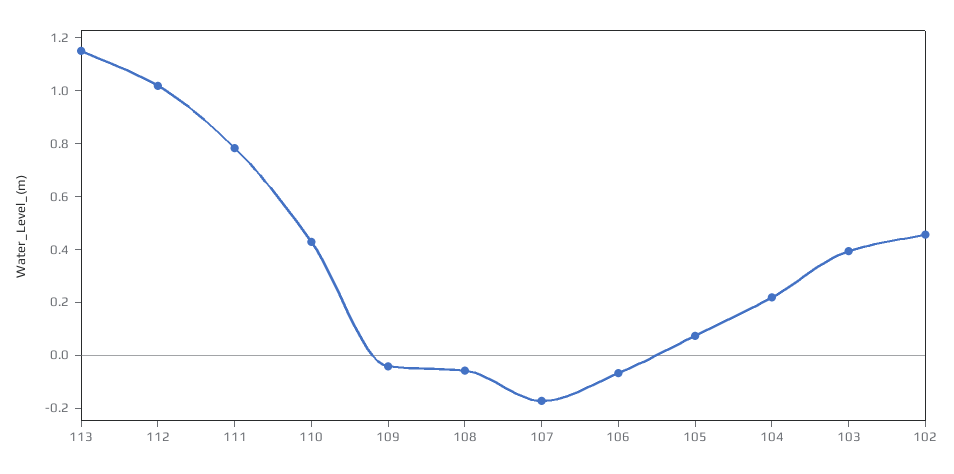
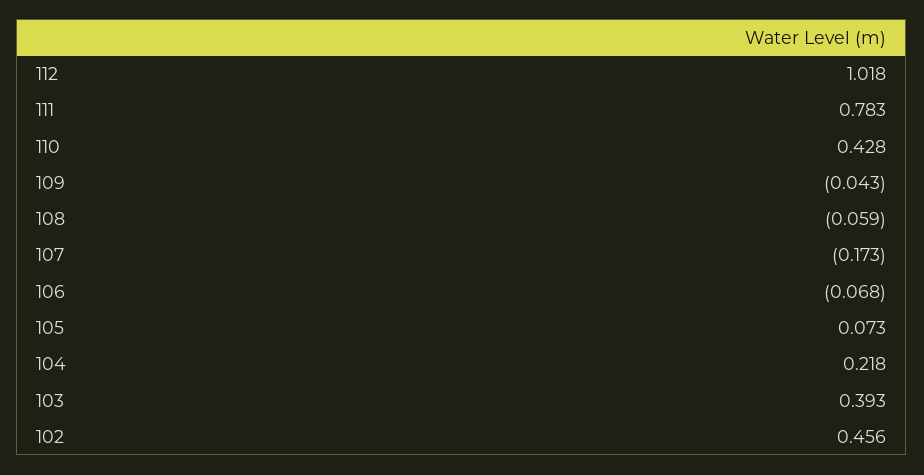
113: 1.15 -> none

